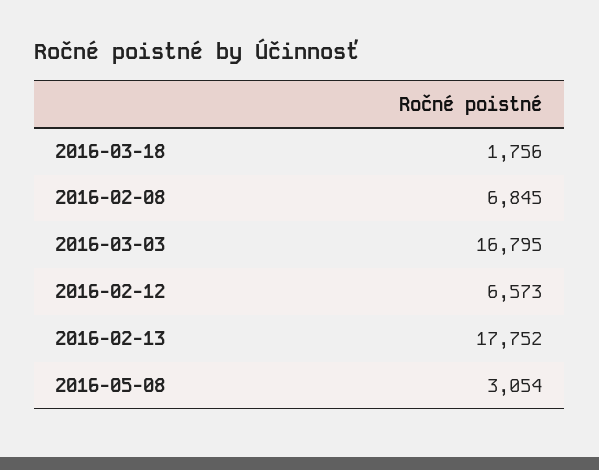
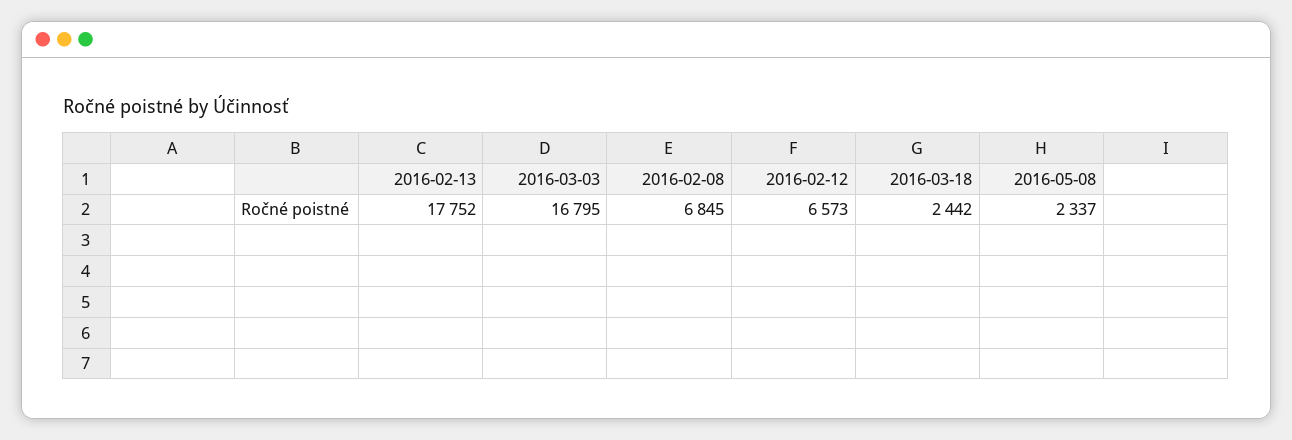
2016-03-18: 1756 -> 2442
2016-05-08: 3054 -> 2337

